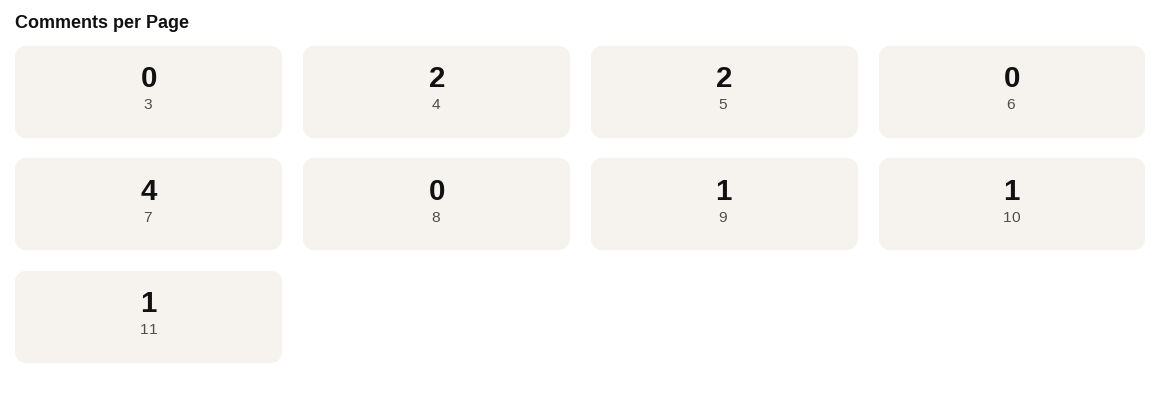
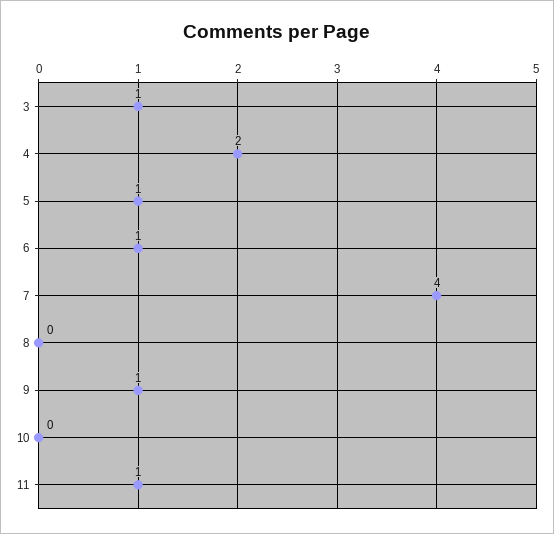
3: 0 -> 1
5: 2 -> 1
6: 0 -> 1
10: 1 -> 0

